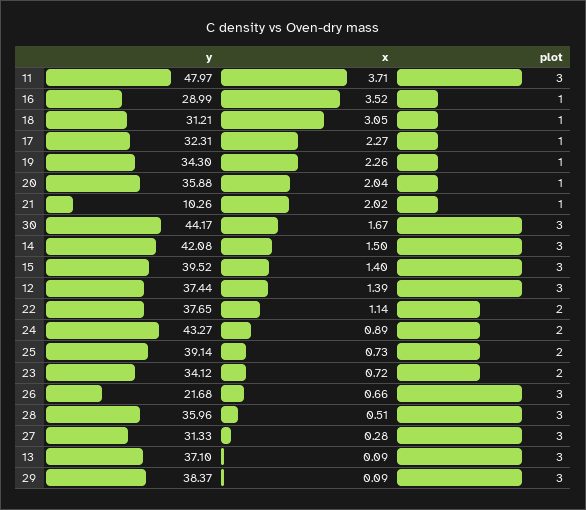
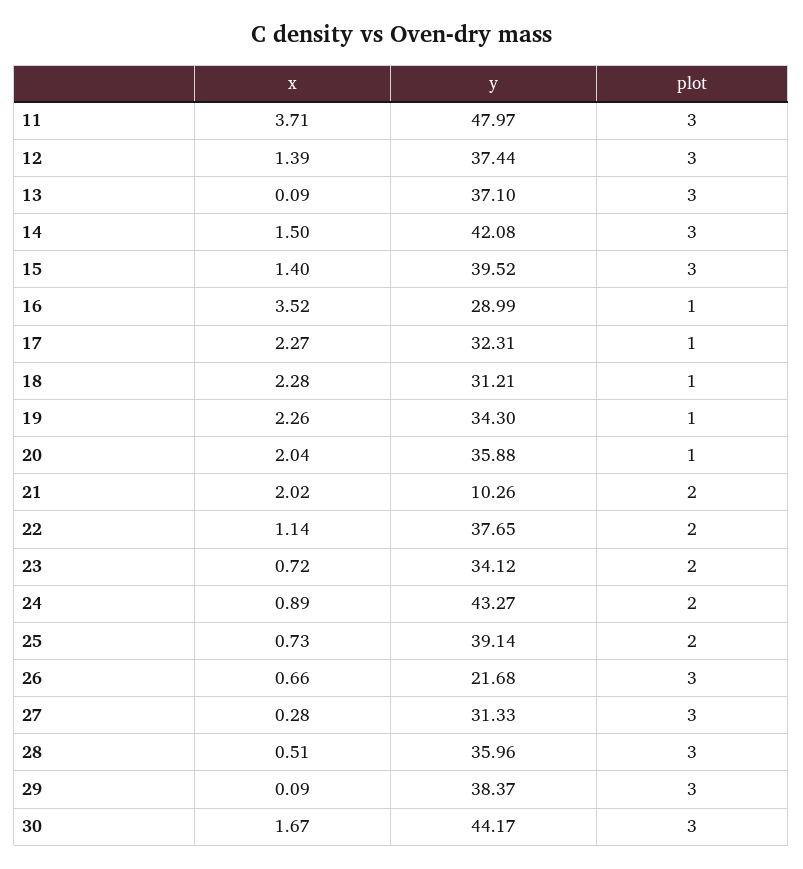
x, 18: 3.05 -> 2.28
plot, 21: 1 -> 2

